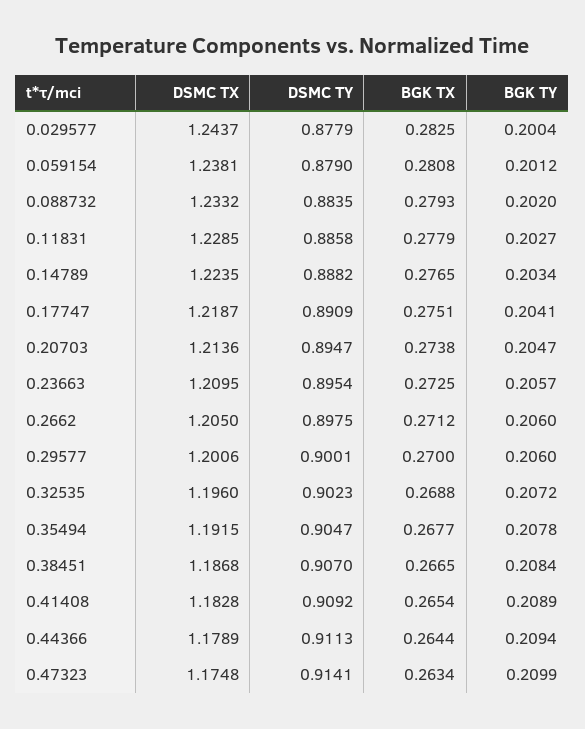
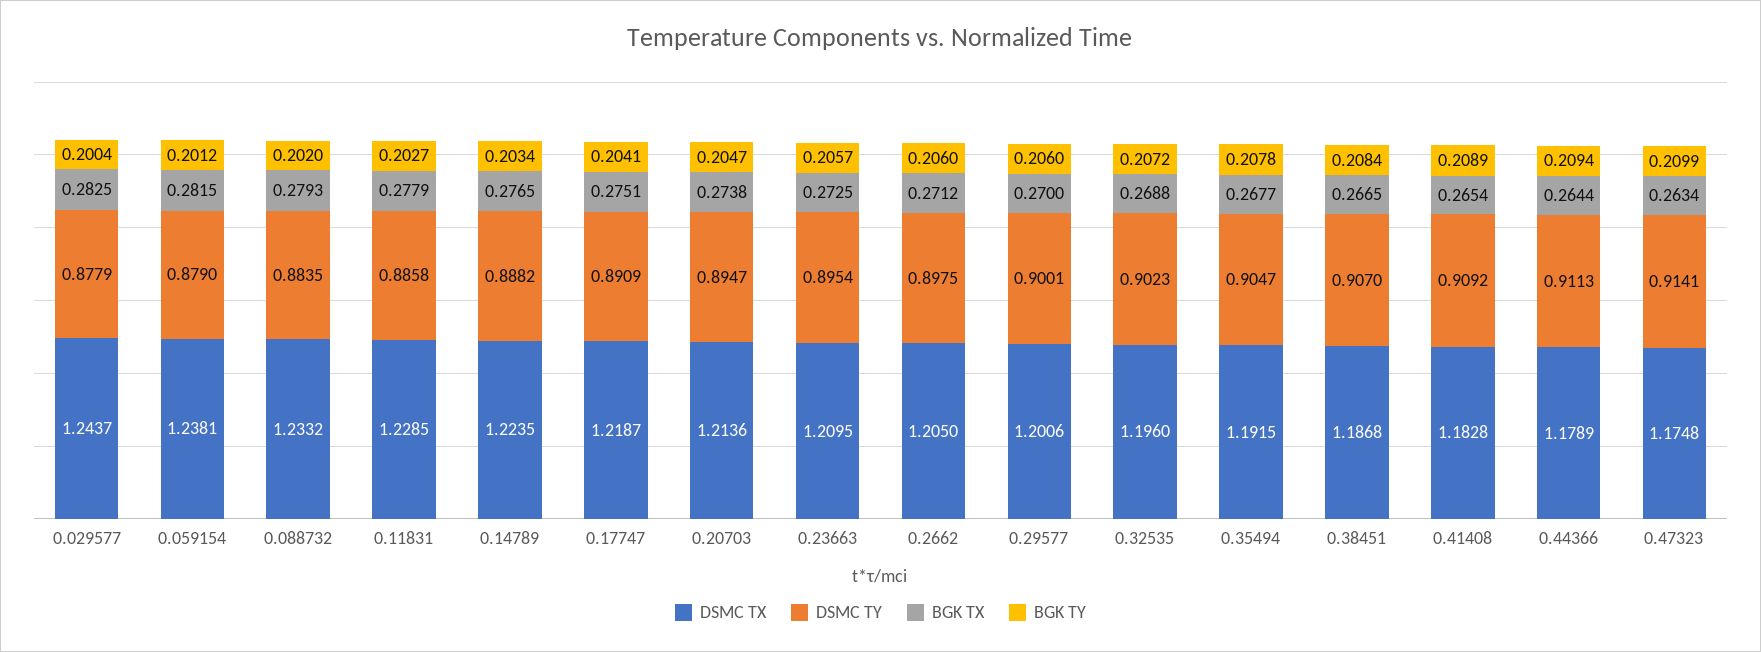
BGK TX, 0.059154: 0.2808 -> 0.2815

